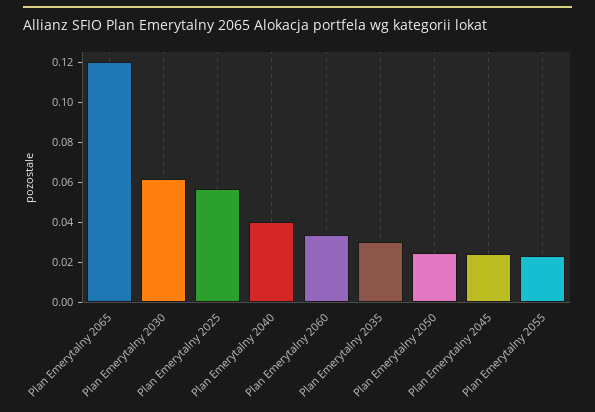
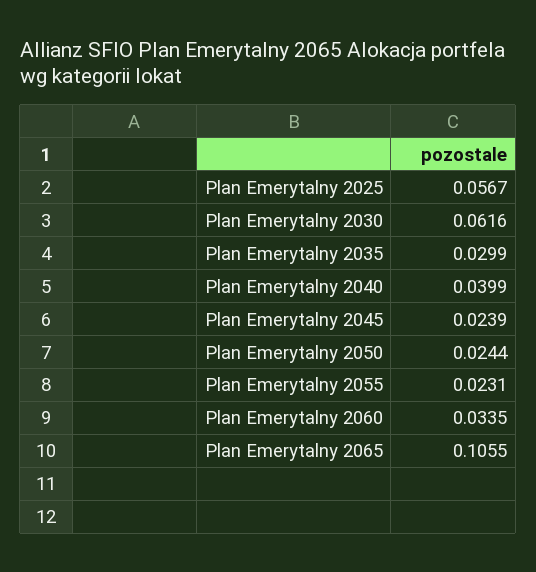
Plan Emerytalny 2065: 0.12 -> 0.1055

